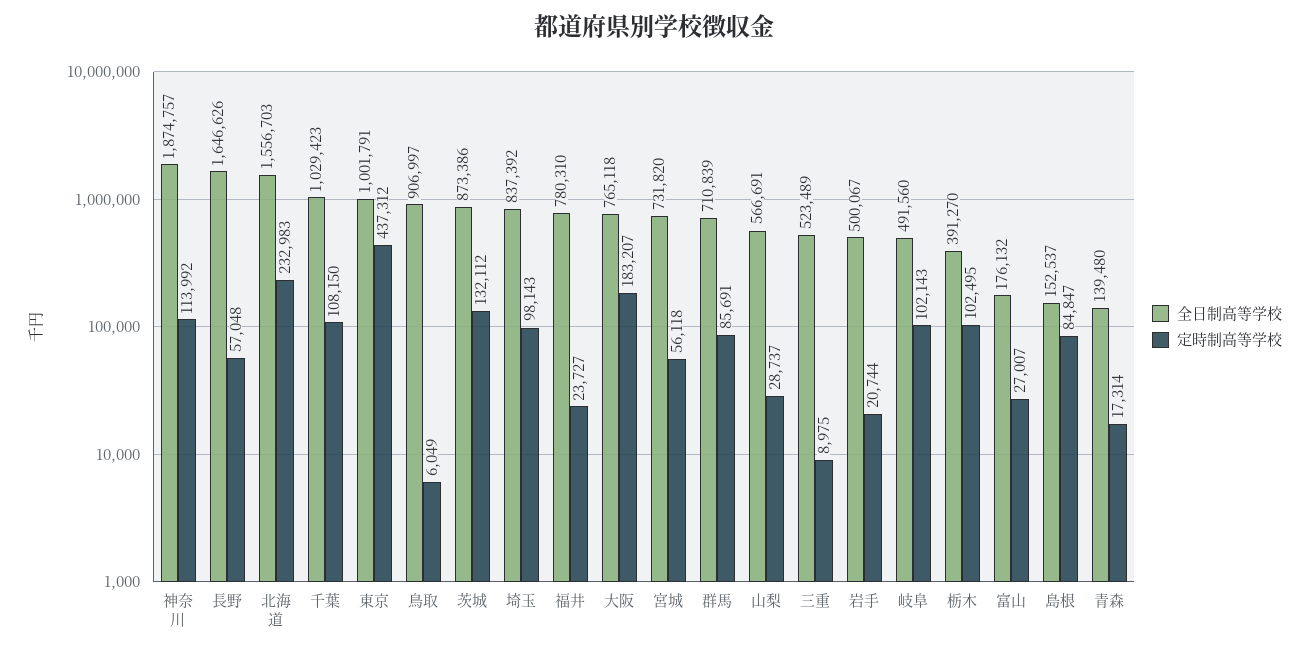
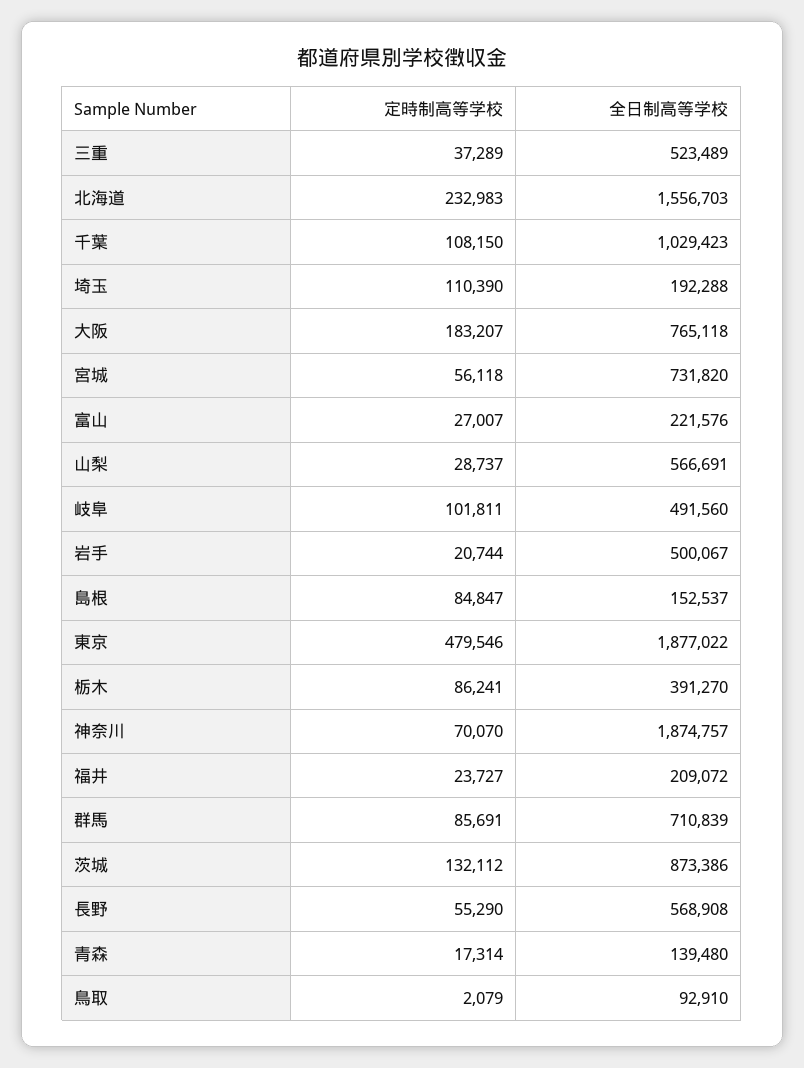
定時制高等学校, 神奈川: 113992 -> 70070
全日制高等学校, 長野: 1646626 -> 568908
定時制高等学校, 長野: 57048 -> 55290
全日制高等学校, 東京: 1001791 -> 1877022
定時制高等学校, 東京: 437312 -> 479546
全日制高等学校, 鳥取: 906997 -> 92910
定時制高等学校, 鳥取: 6049 -> 2079
全日制高等学校, 埼玉: 837392 -> 192288
定時制高等学校, 埼玉: 98143 -> 110390
全日制高等学校, 福井: 780310 -> 209072
定時制高等学校, 三重: 8975 -> 37289
定時制高等学校, 岐阜: 102143 -> 101811
定時制高等学校, 栃木: 102495 -> 86241
全日制高等学校, 富山: 176132 -> 221576

